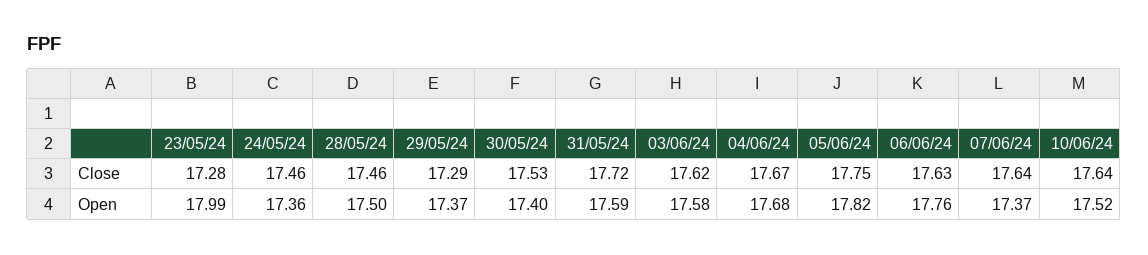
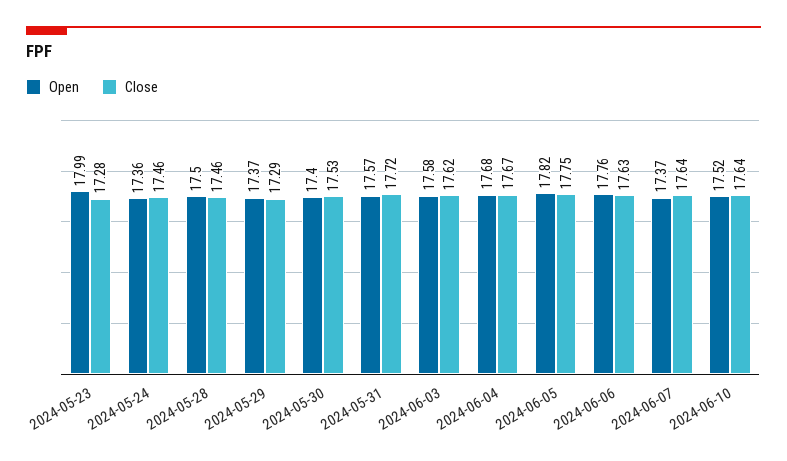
Open, 31/05/24: 17.59 -> 17.57

